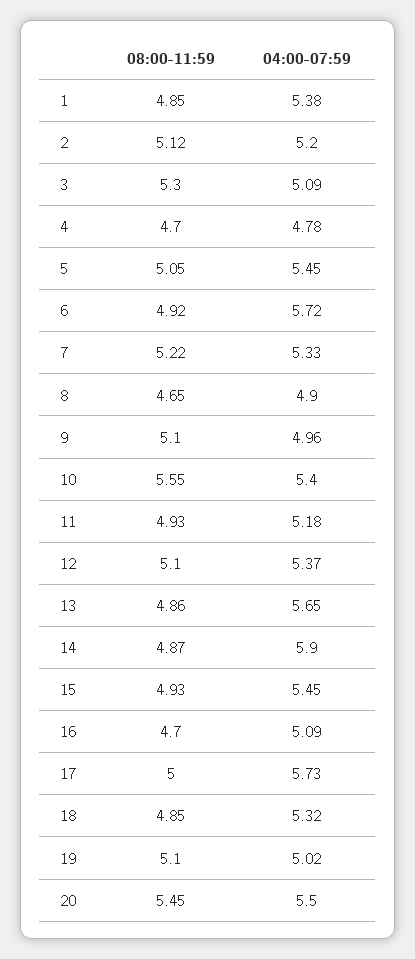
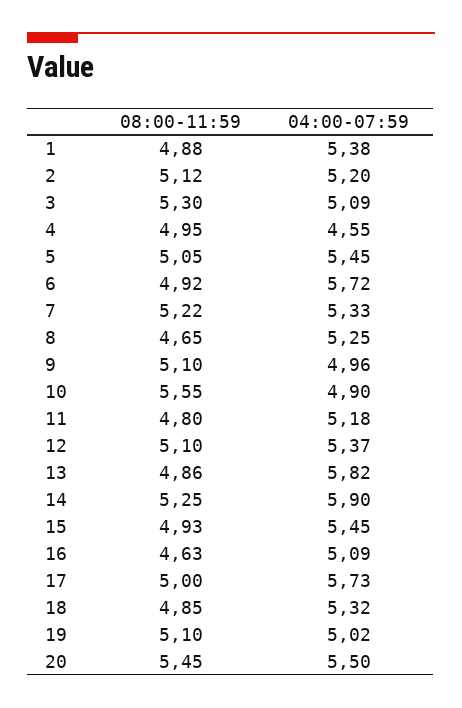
08:00-11:59, 1: 4.85 -> 4.88
08:00-11:59, 4: 4.7 -> 4.95
04:00-07:59, 4: 4.78 -> 4.55
04:00-07:59, 8: 4.9 -> 5.25
04:00-07:59, 10: 5.4 -> 4.9
08:00-11:59, 11: 4.93 -> 4.8
04:00-07:59, 13: 5.65 -> 5.82
08:00-11:59, 14: 4.87 -> 5.25
08:00-11:59, 16: 4.7 -> 4.63

